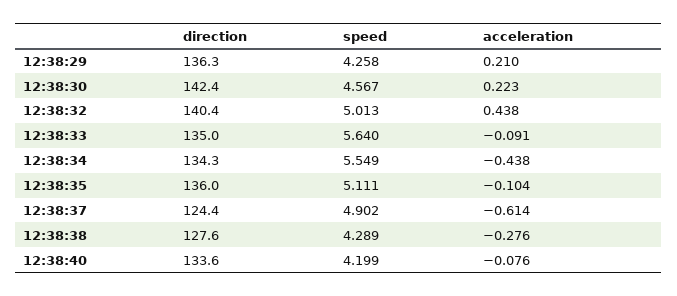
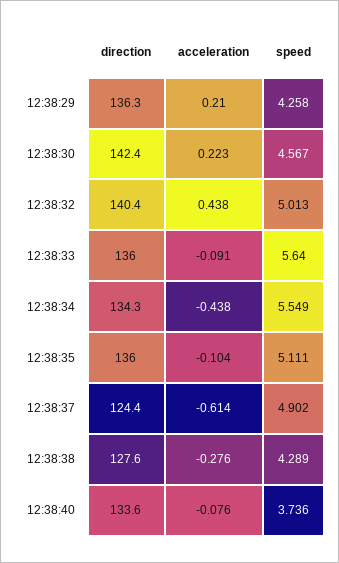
direction, 12:38:33: 135 -> 136
speed, 12:38:40: 4.199 -> 3.736

